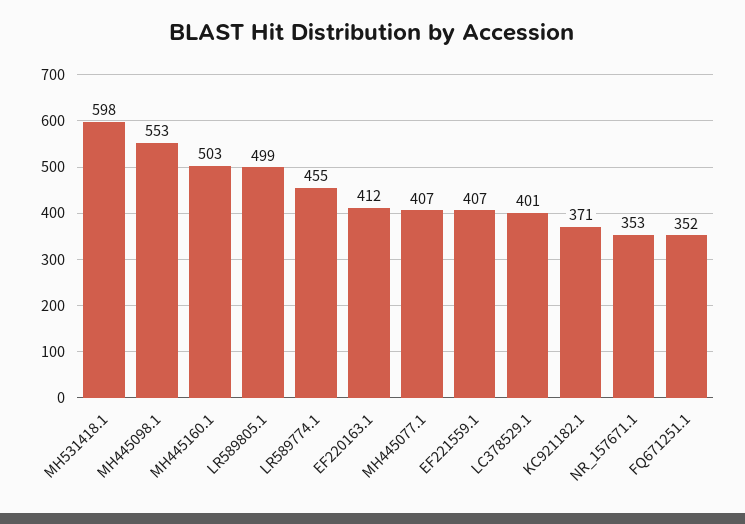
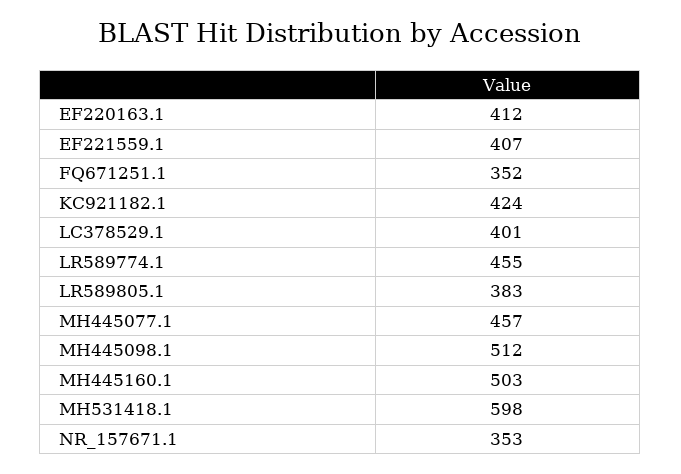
MH445098.1: 553 -> 512
LR589805.1: 499 -> 383
MH445077.1: 407 -> 457
KC921182.1: 371 -> 424

